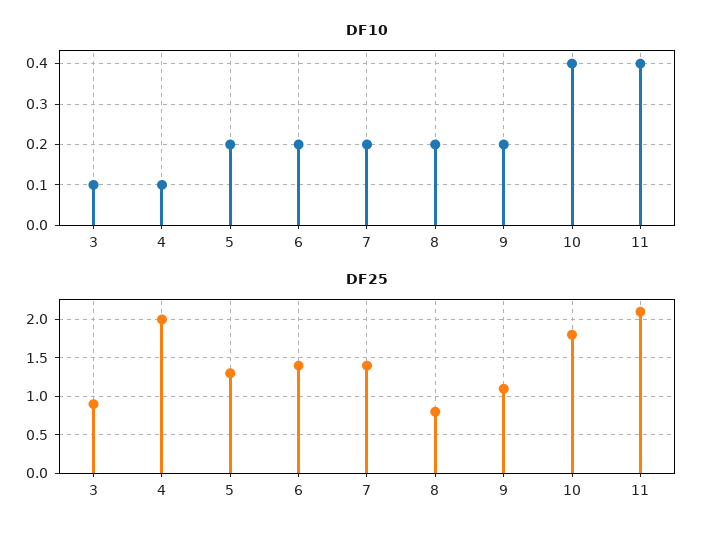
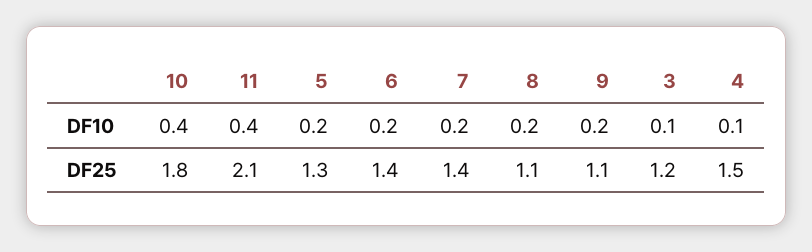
DF25, 3: 0.9 -> 1.2
DF25, 4: 2 -> 1.5
DF25, 8: 0.8 -> 1.1

